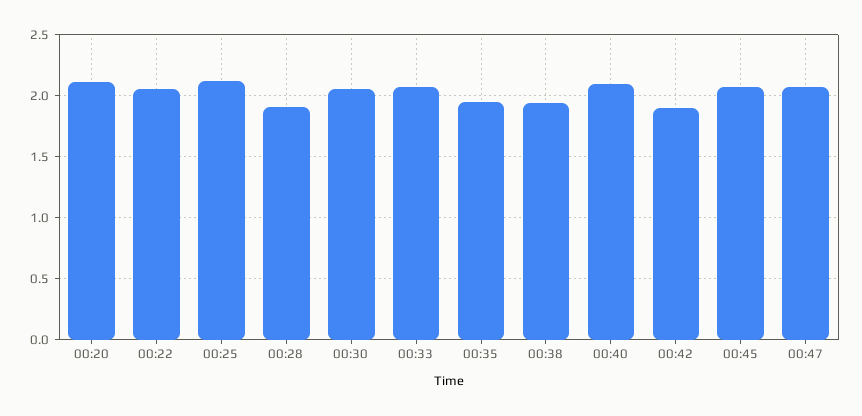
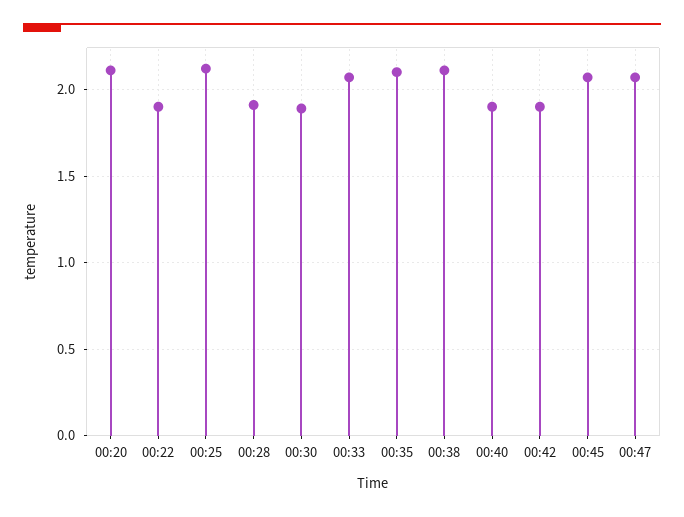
00:22: 2.05 -> 1.9
00:30: 2.05 -> 1.9
00:35: 1.95 -> 2.1
00:38: 1.95 -> 2.1
00:40: 2.1 -> 1.9

